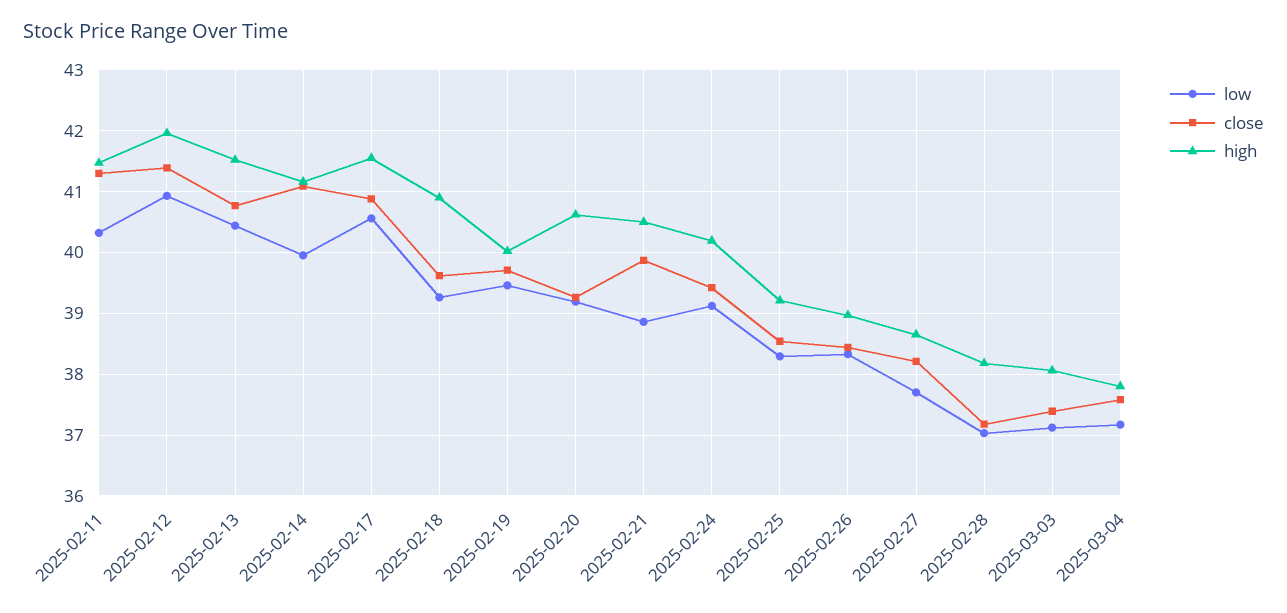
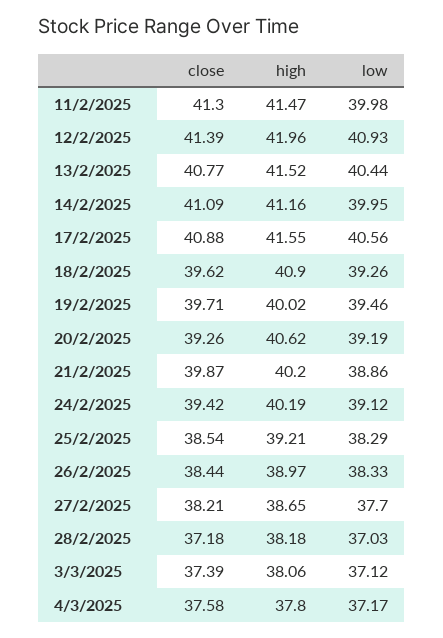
low, 2025-02-11: 40.3 -> 39.98
high, 2025-02-21: 40.5 -> 40.2

